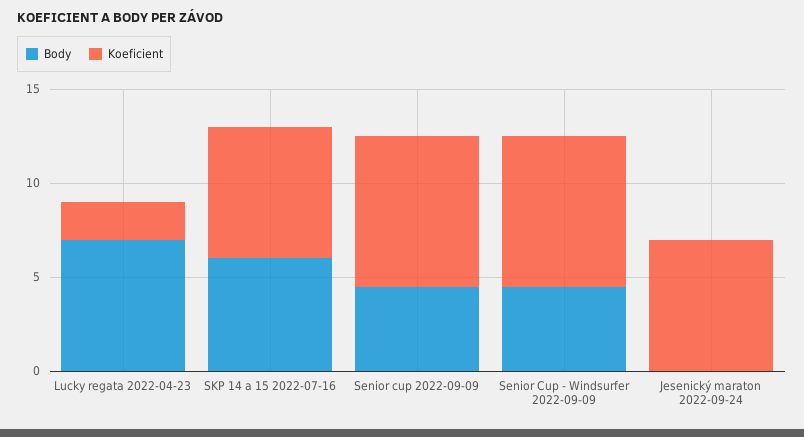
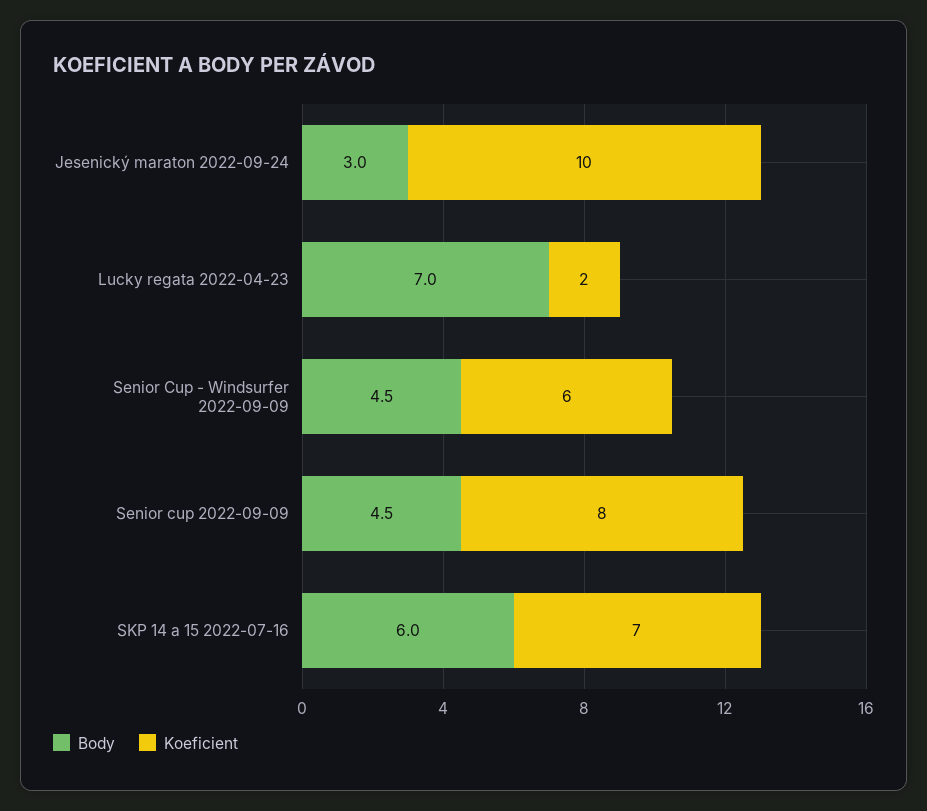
Koeficient, Senior Cup - Windsurfer 2022-09-09: 8 -> 6
Body, Jesenický maraton 2022-09-24: 0 -> 3
Koeficient, Jesenický maraton 2022-09-24: 7 -> 10

